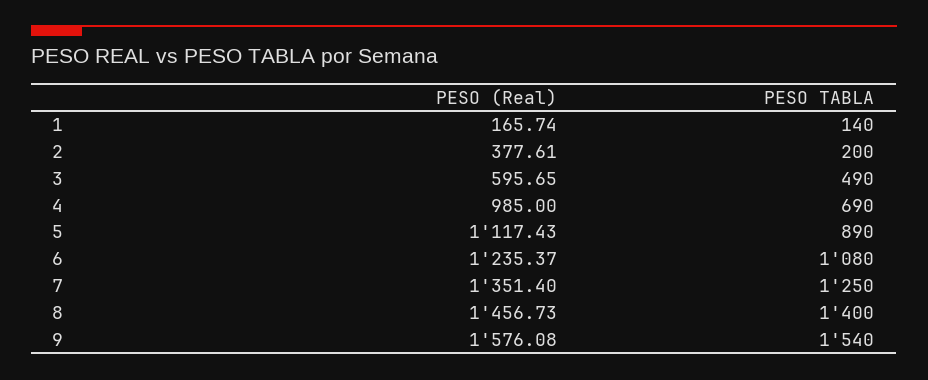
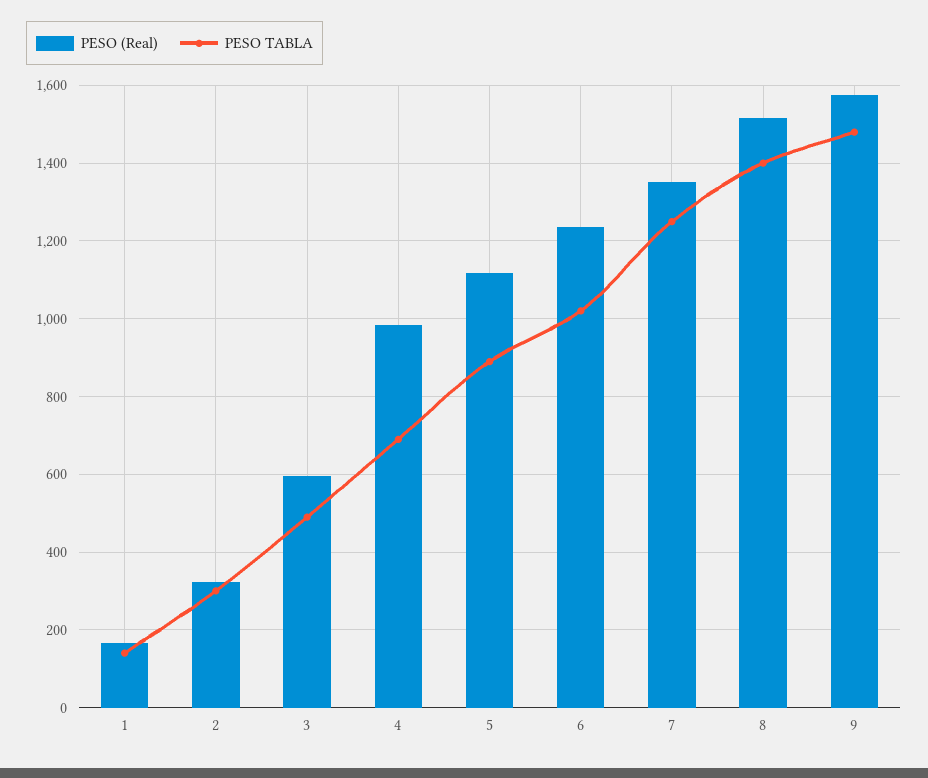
PESO (Real), 2: 377.61 -> 320
PESO TABLA, 2: 200 -> 300
PESO TABLA, 6: 1080 -> 1020
PESO (Real), 8: 1456.73 -> 1520
PESO TABLA, 9: 1540 -> 1480

